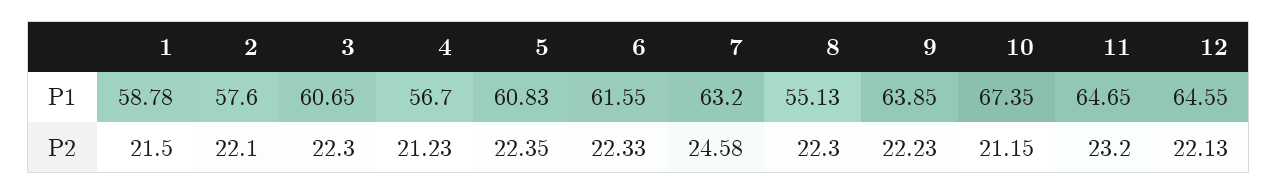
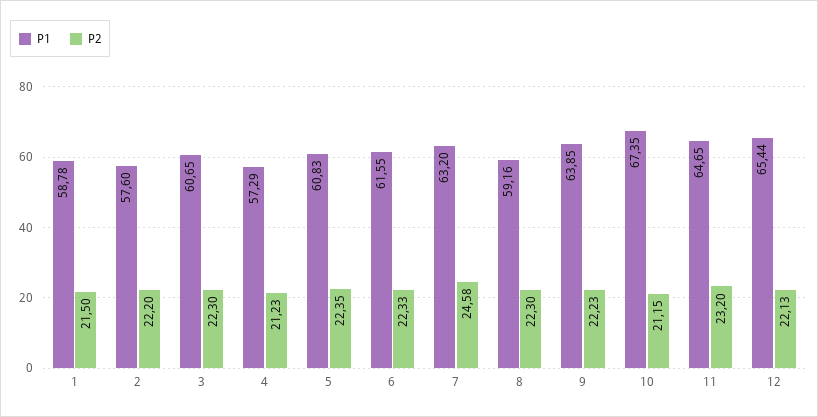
P1, 4: 56.7 -> 57.29
P1, 8: 55.13 -> 59.16
P1, 12: 64.55 -> 65.44
P2, 2: 22.1 -> 22.2

